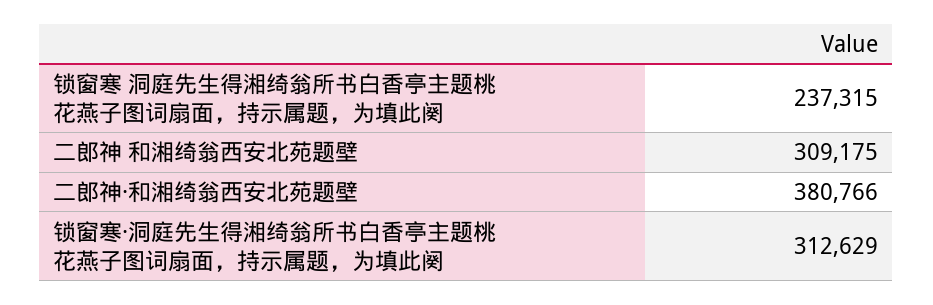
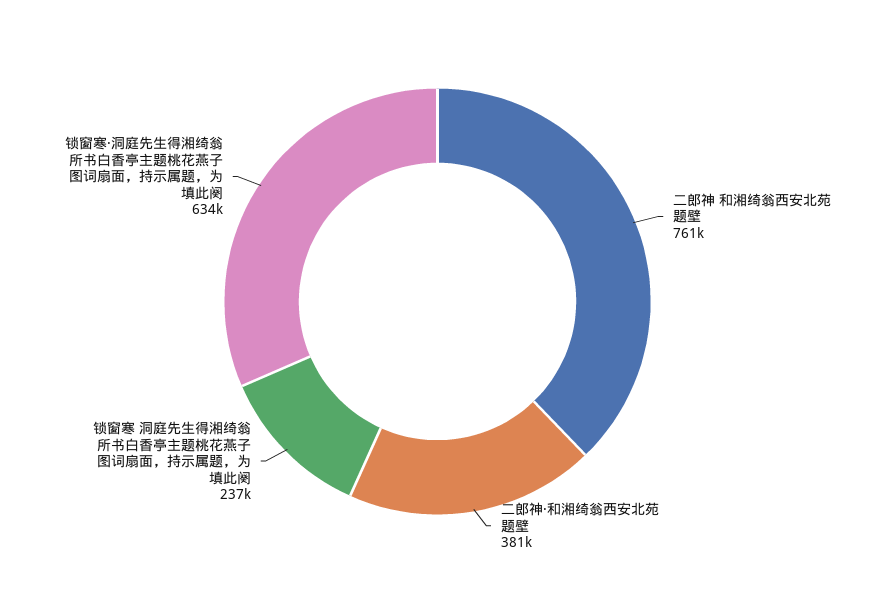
二郎神 和湘绮翁西安北苑题壁: 309175 -> 761000
锁窗寒·洞庭先生得湘绮翁所书白香亭主题桃花燕子图词扇面，持示属题，为填此阕: 312629 -> 634000

